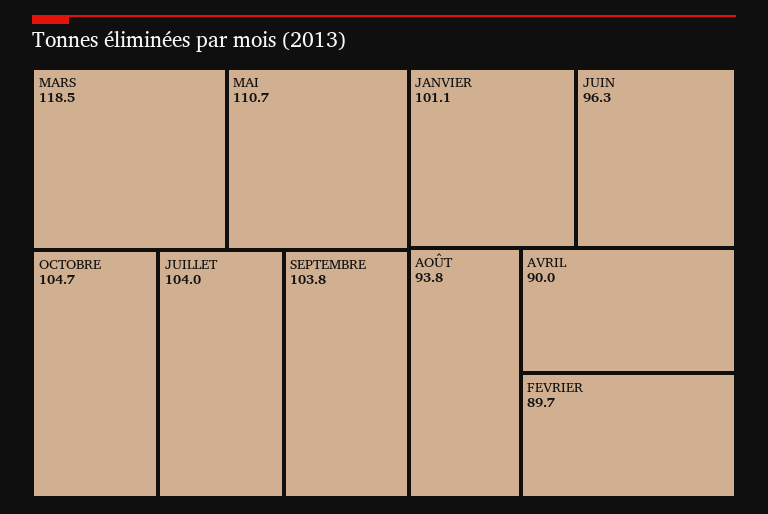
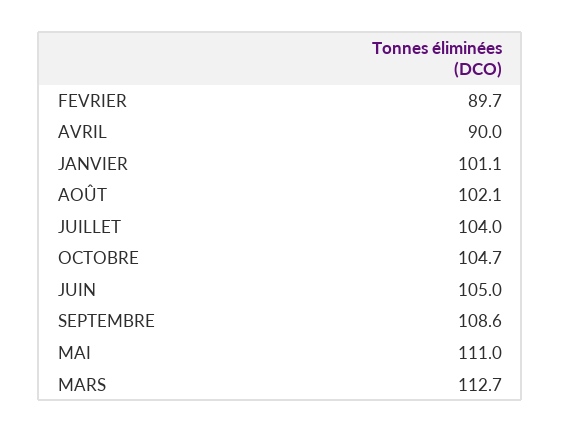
MARS: 118.5 -> 112.7
MAI: 110.7 -> 111
SEPTEMBRE: 103.8 -> 108.6
JUIN: 96.3 -> 105
AOÛT: 93.8 -> 102.1

